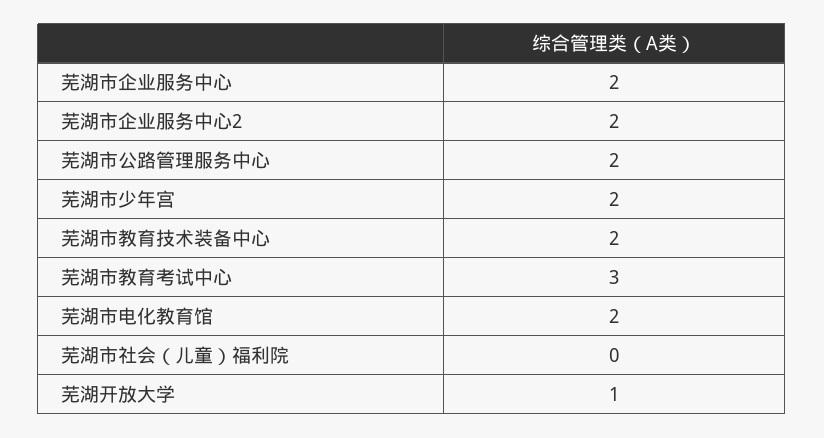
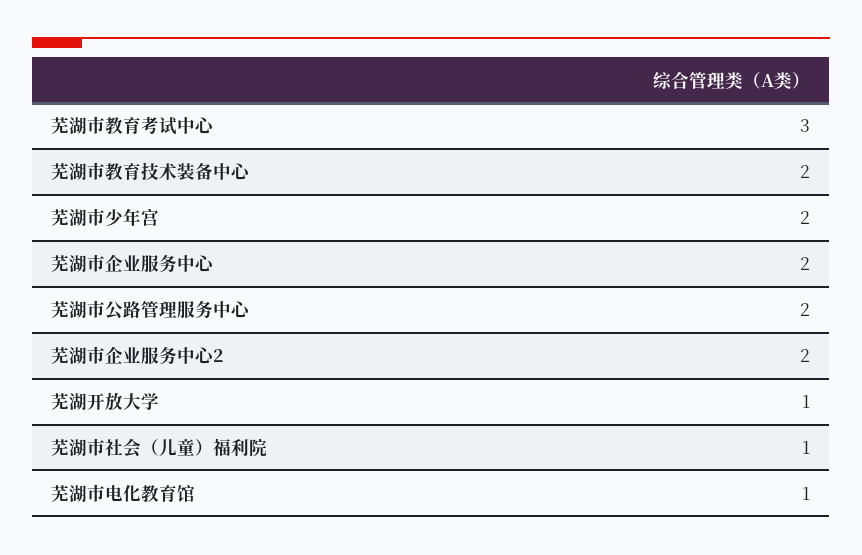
芜湖市电化教育馆: 2 -> 1
芜湖市社会（儿童）福利院: 0 -> 1

